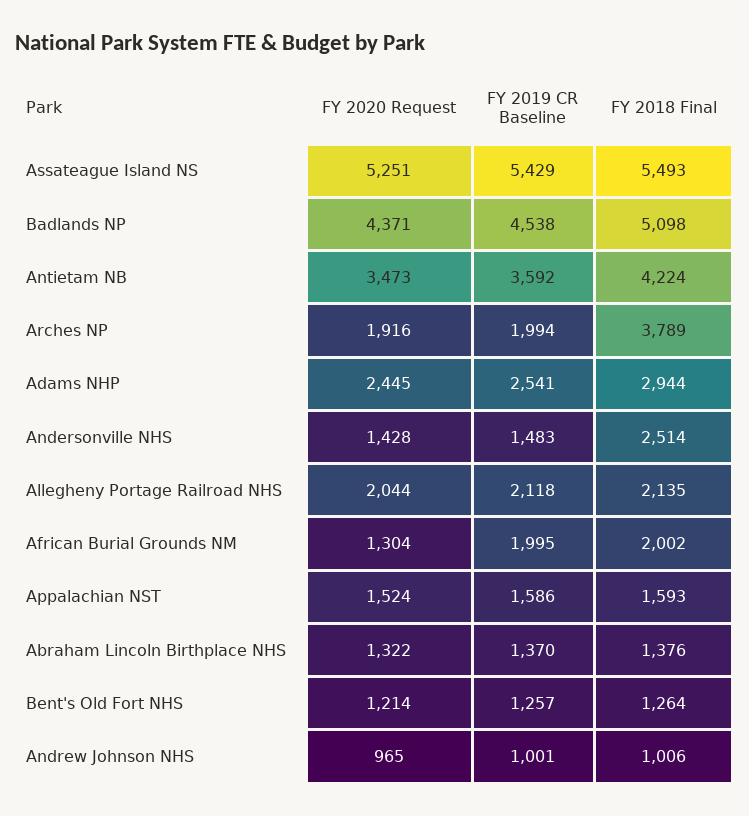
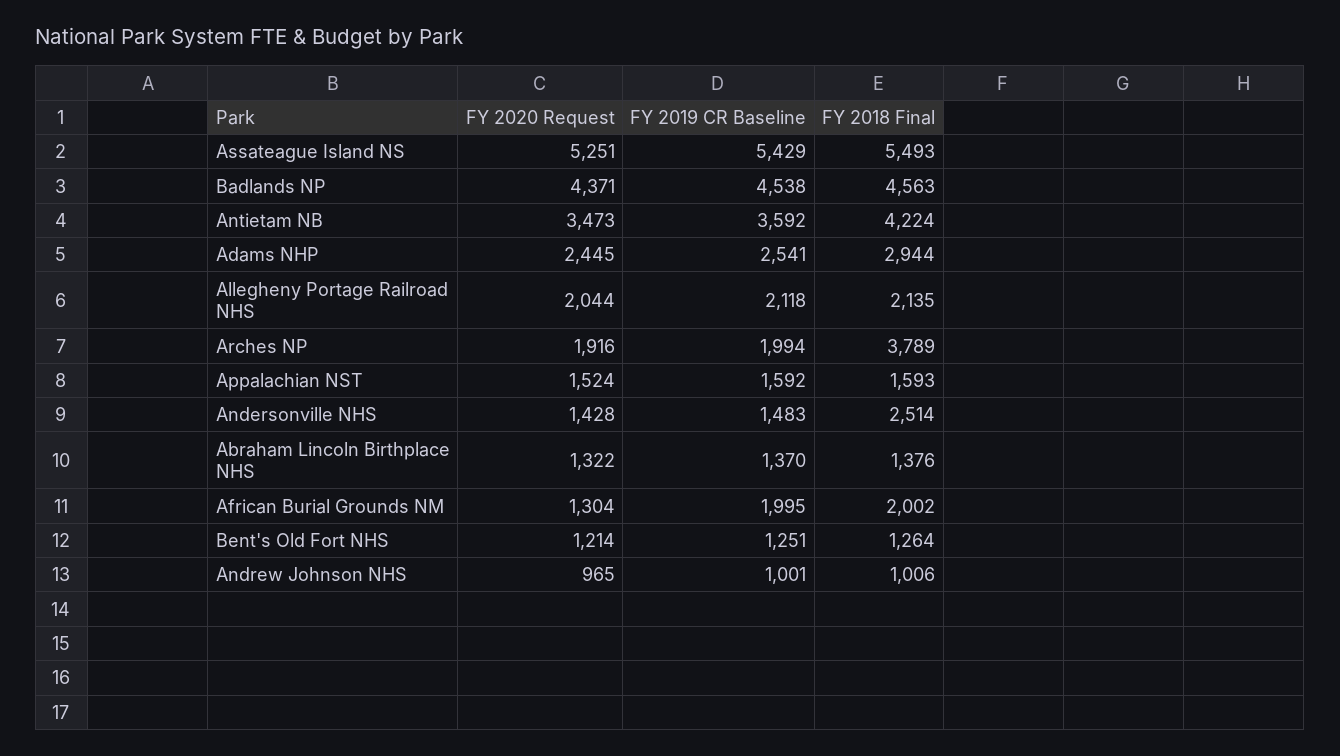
FY 2018 Final, Badlands NP: 5098 -> 4563
FY 2019 CR Baseline, Appalachian NST: 1586 -> 1592
FY 2019 CR Baseline, Bent's Old Fort NHS: 1257 -> 1251

